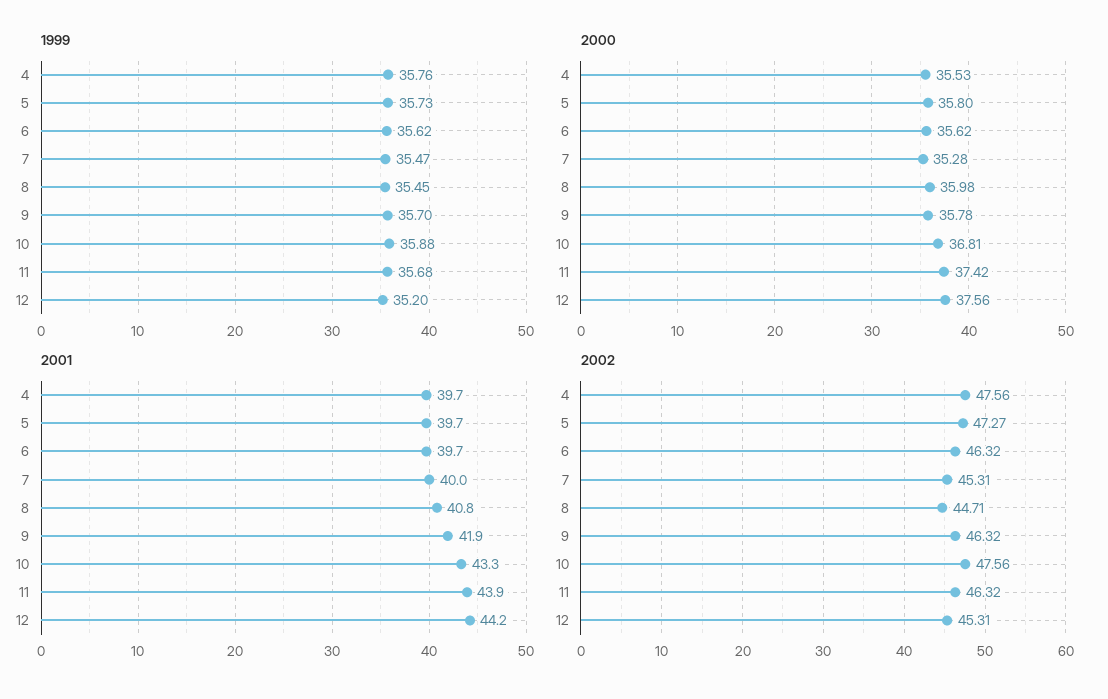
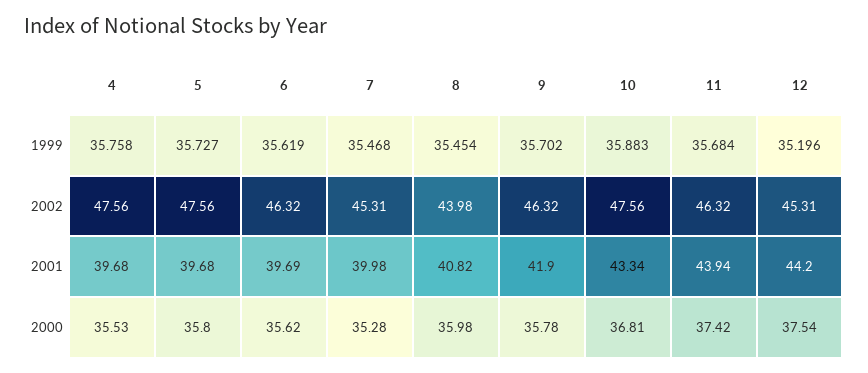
2000, 12: 37.56 -> 37.54
2002, 5: 47.27 -> 47.56
2002, 8: 44.71 -> 43.98

